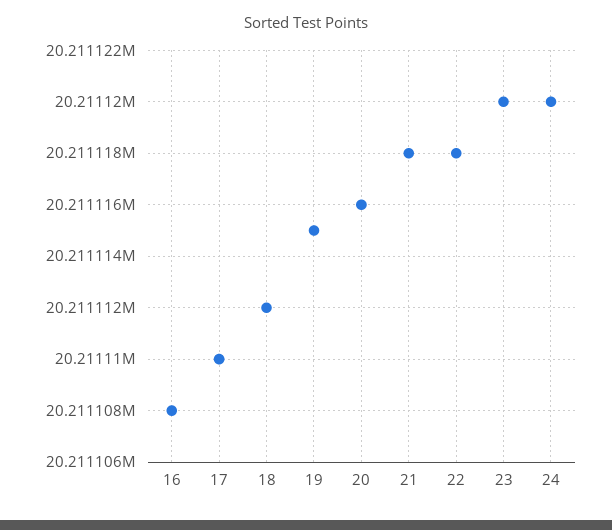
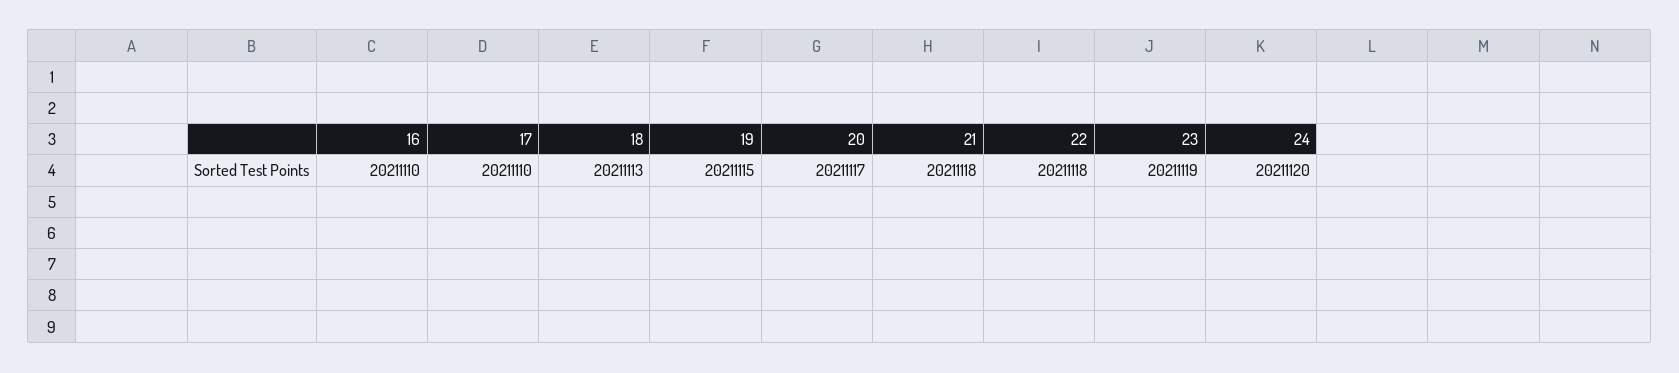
16: 20211108 -> 20211110
18: 20211112 -> 20211113
20: 20211116 -> 20211117
23: 20211120 -> 20211119

